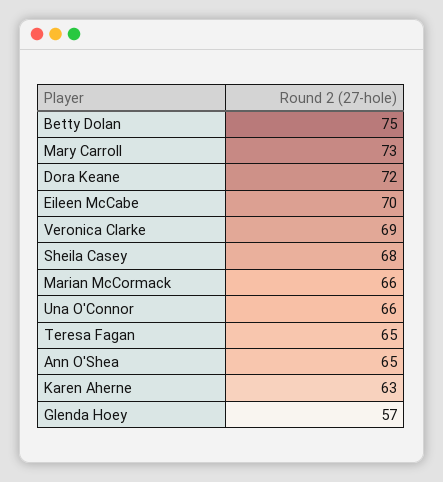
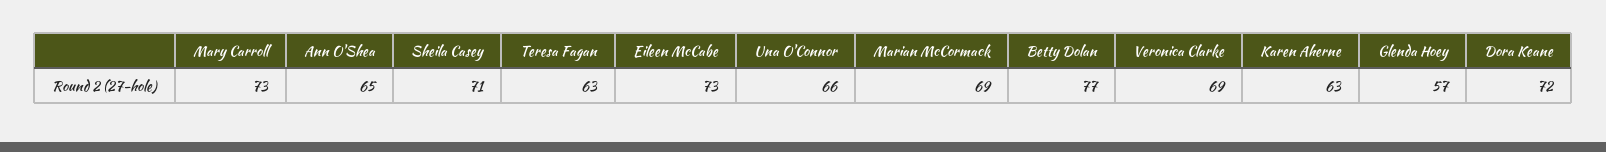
Betty Dolan: 75 -> 77
Eileen McCabe: 70 -> 73
Sheila Casey: 68 -> 71
Marian McCormack: 66 -> 69
Teresa Fagan: 65 -> 63

